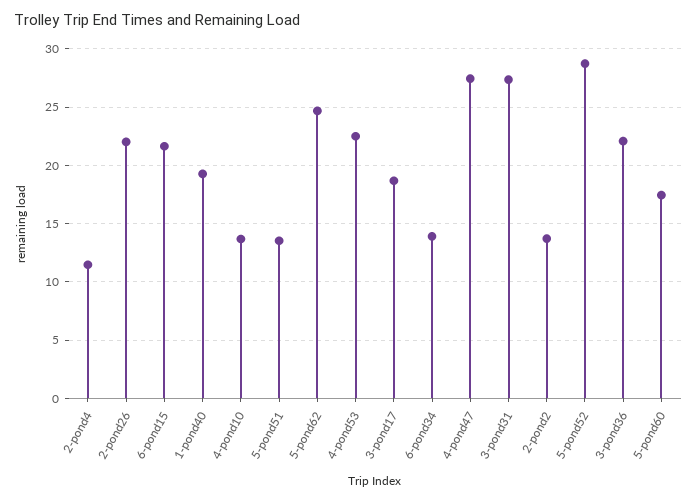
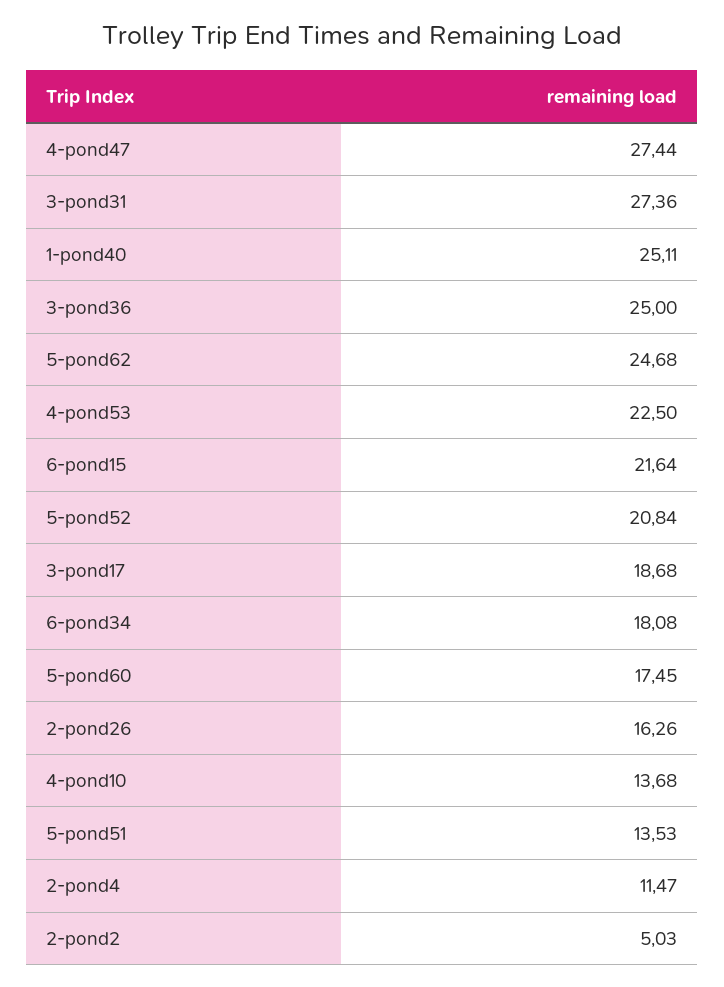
2-pond26: 22 -> 16.26
1-pond40: 19 -> 25.11
6-pond34: 14 -> 18.08
2-pond2: 14 -> 5.03
5-pond52: 29 -> 20.84
3-pond36: 22 -> 25

